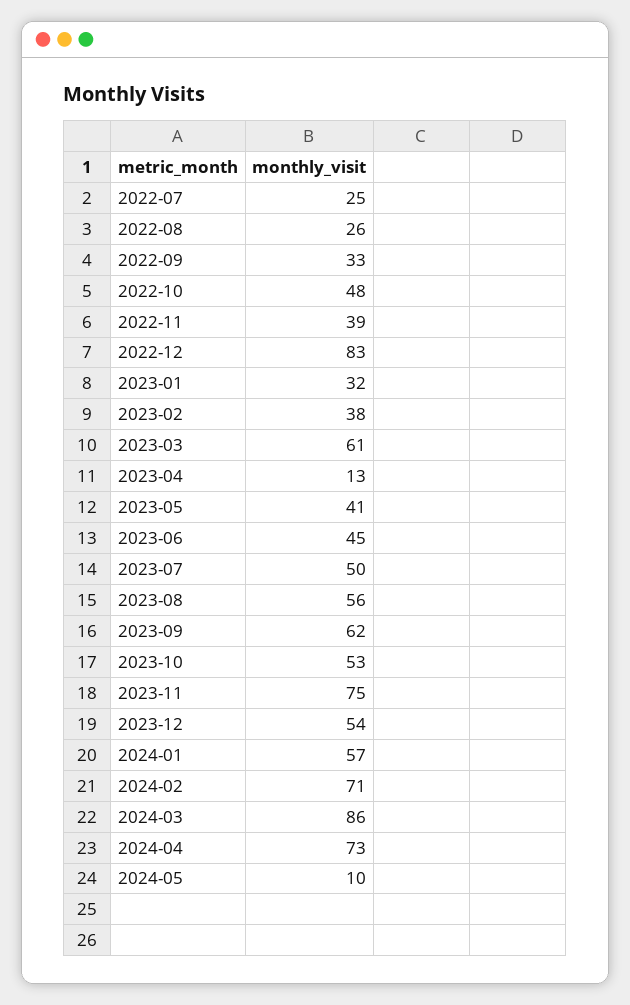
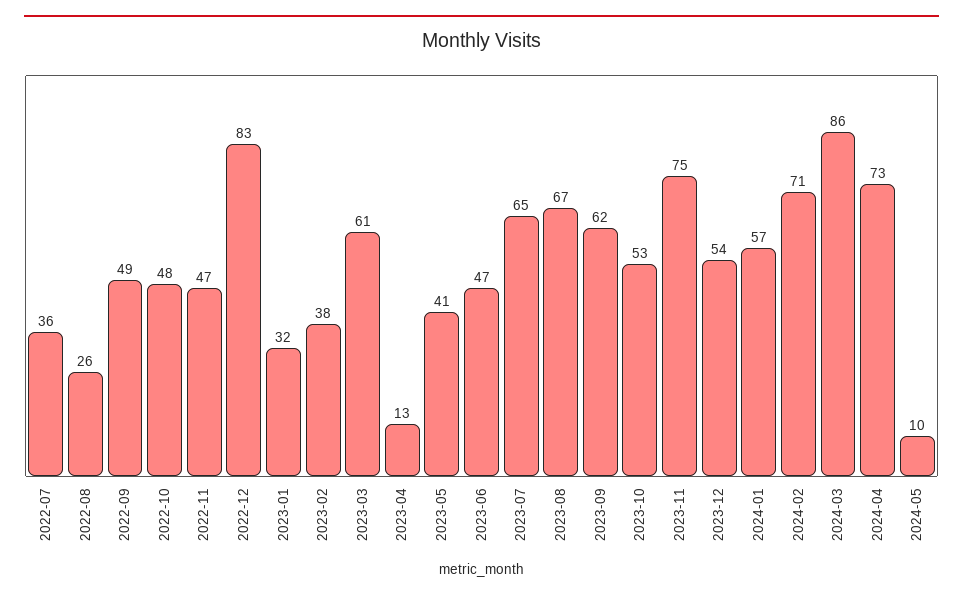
2022-07: 25 -> 36
2022-09: 33 -> 49
2022-11: 39 -> 47
2023-06: 45 -> 47
2023-07: 50 -> 65
2023-08: 56 -> 67

